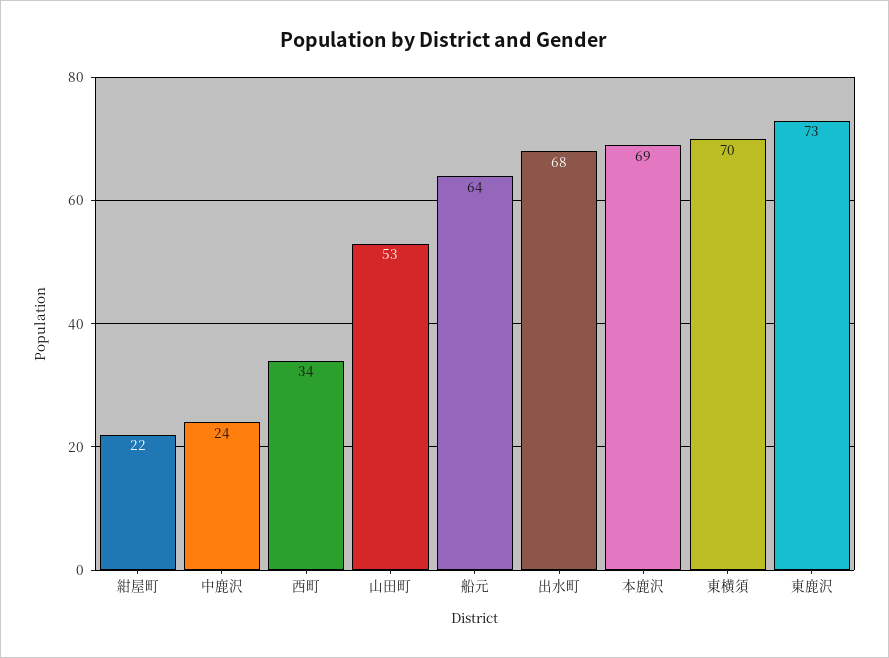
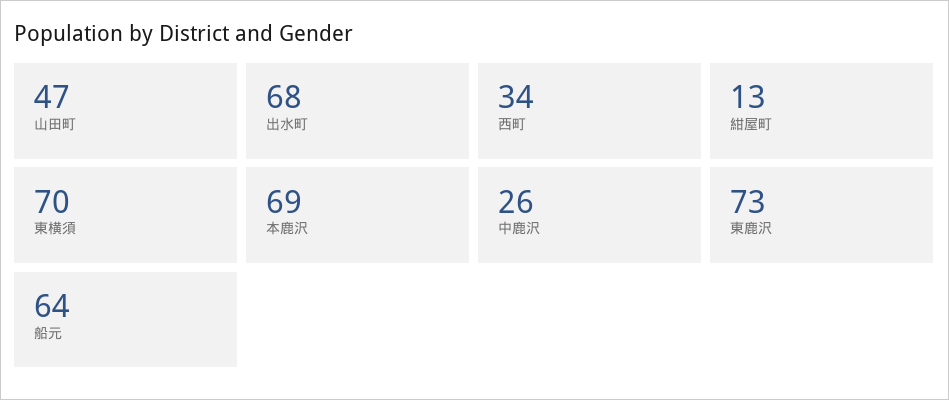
紺屋町: 22 -> 13
中鹿沢: 24 -> 26
山田町: 53 -> 47

